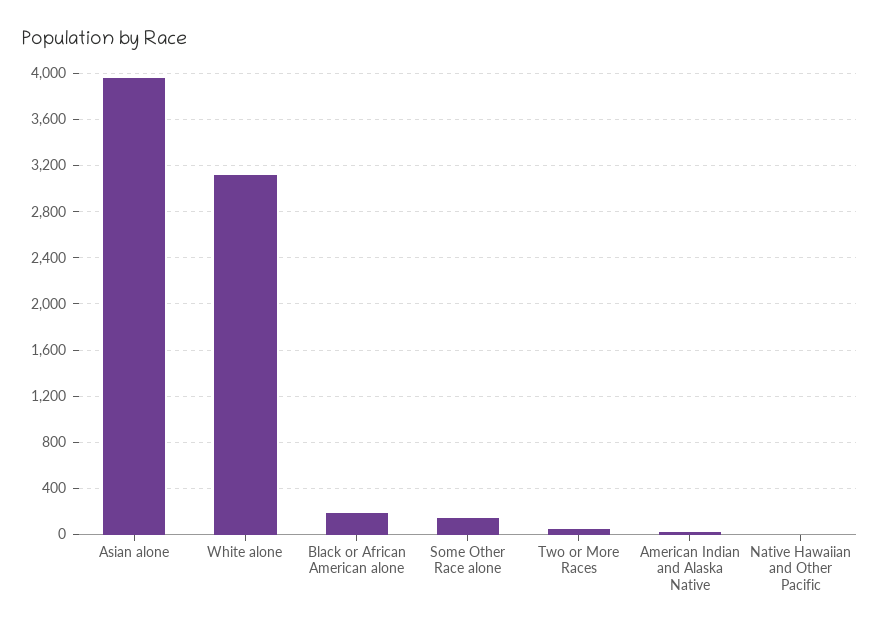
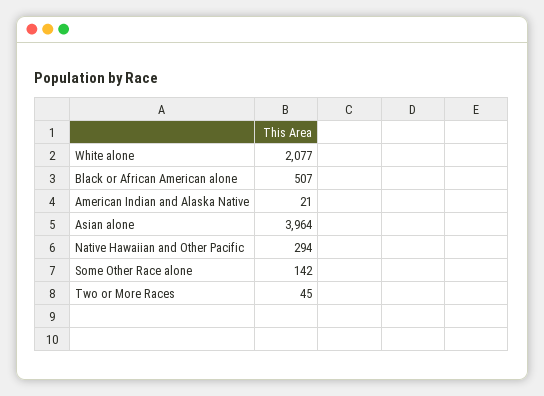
White alone: 3100 -> 2077
Black or African American alone: 200 -> 507
Native Hawaiian and Other Pacific: 0 -> 294

